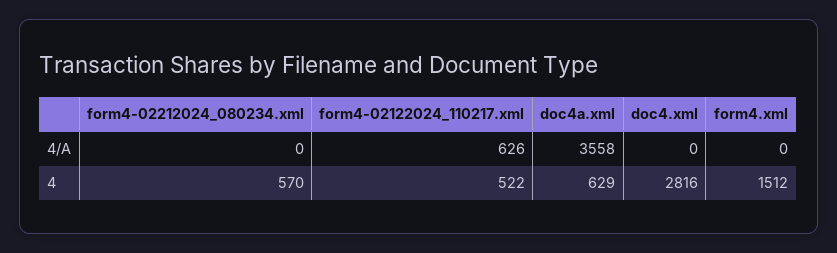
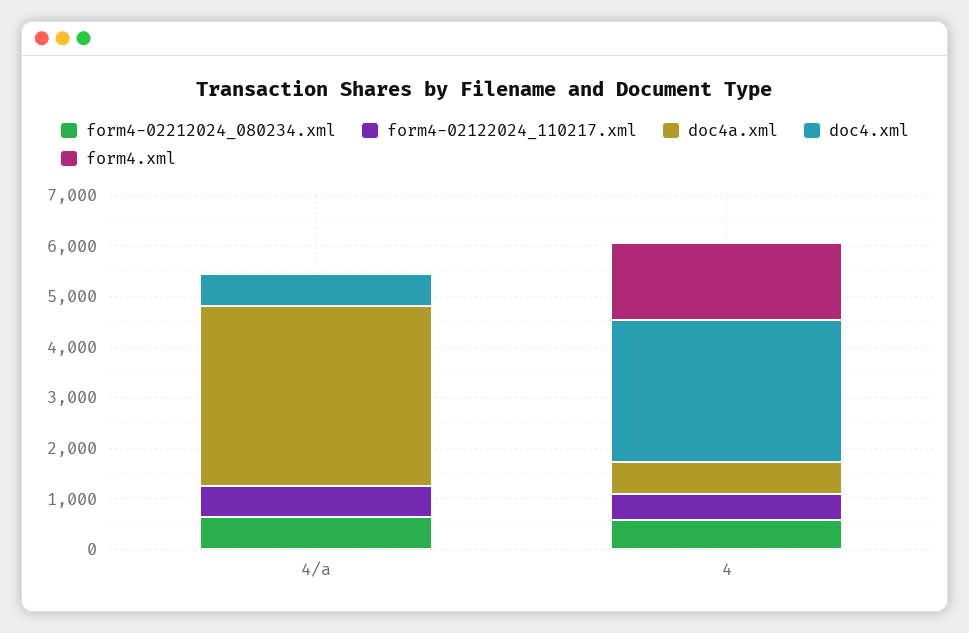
form4-02212024_080234.xml, 4/A: 0 -> 600
doc4.xml, 4/A: 0 -> 600

